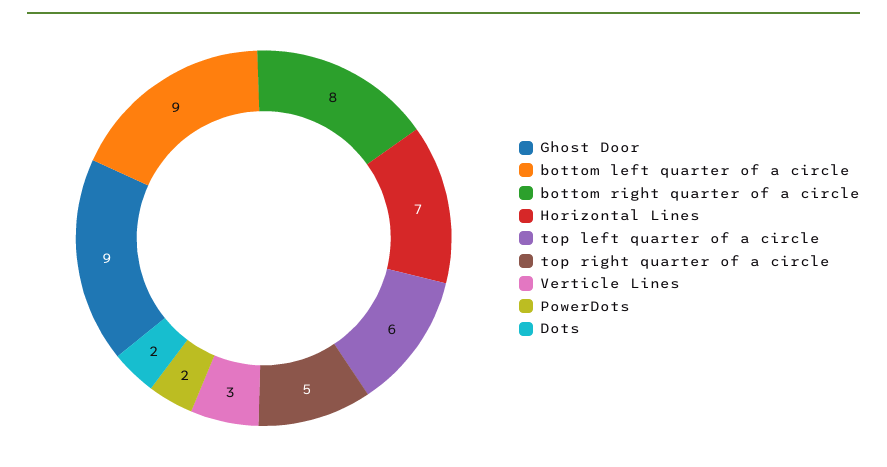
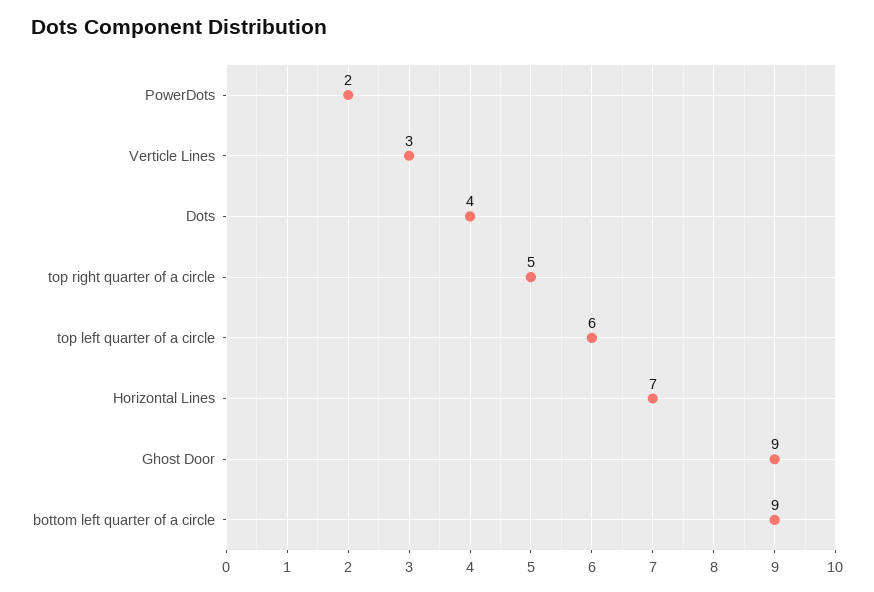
bottom right quarter of a circle: 8 -> none
Dots: 2 -> 4

